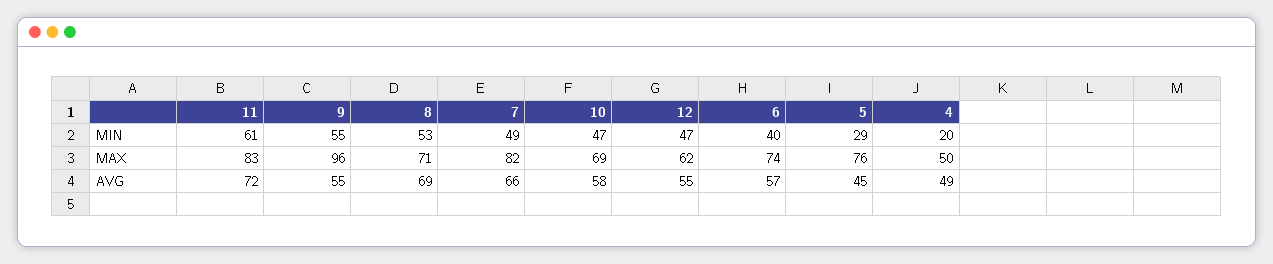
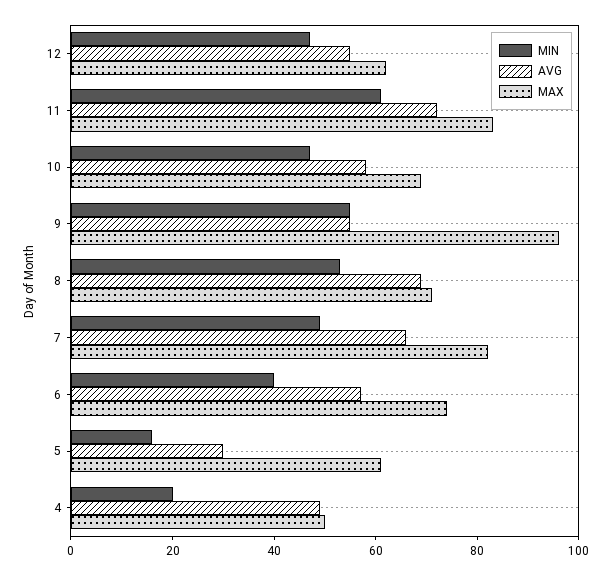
MIN, 5: 29 -> 15
MAX, 5: 76 -> 60
AVG, 5: 45 -> 30

